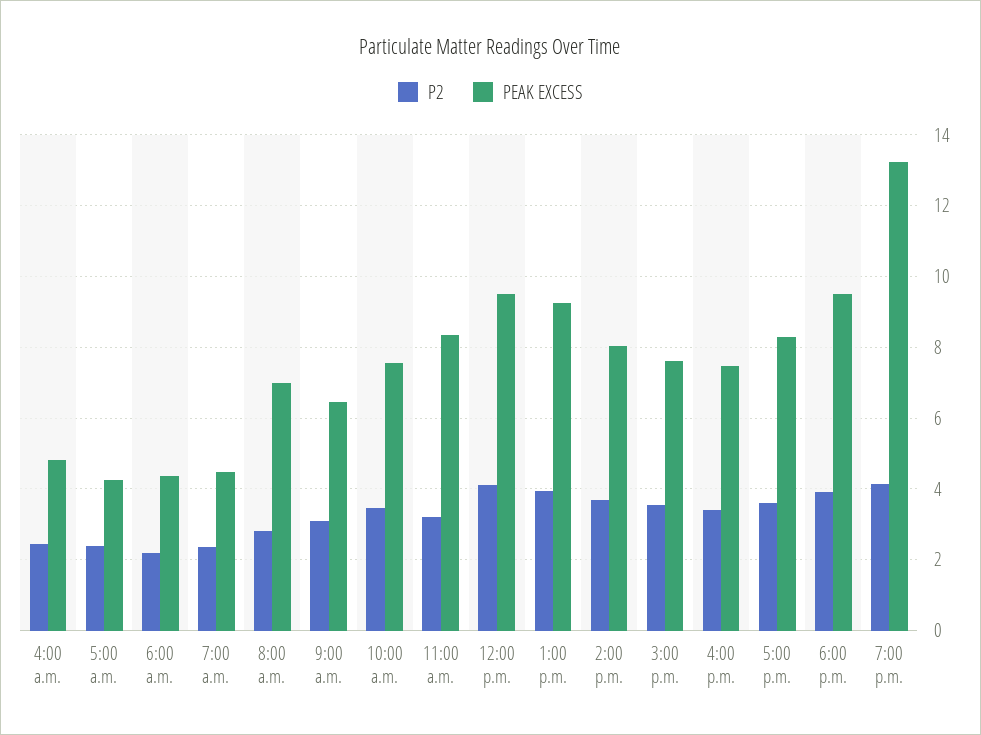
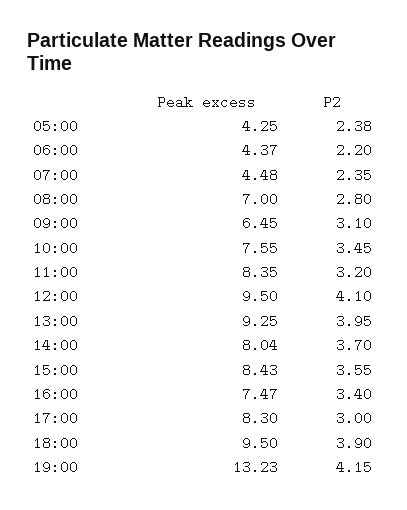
P2, 4:00 a.m.: 2.4 -> none
PEAK EXCESS, 4:00 a.m.: 4.8 -> none
PEAK EXCESS, 3:00 p.m.: 7.6 -> 8.43
P2, 5:00 p.m.: 3.6 -> 3

